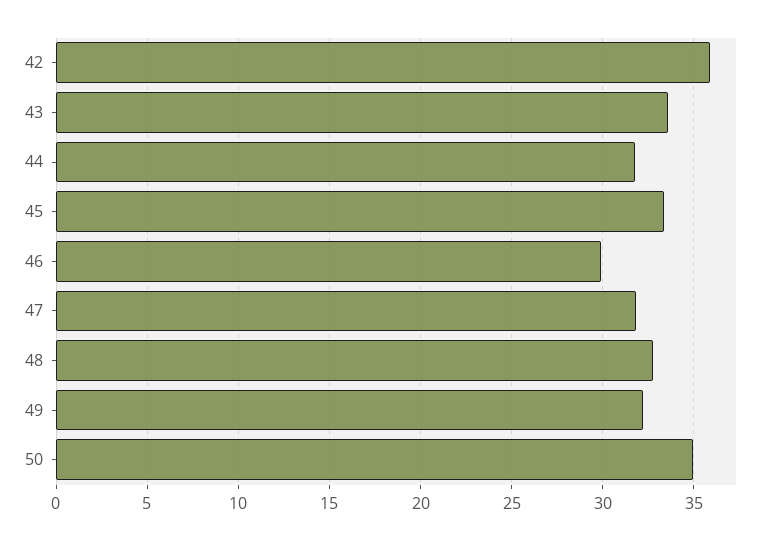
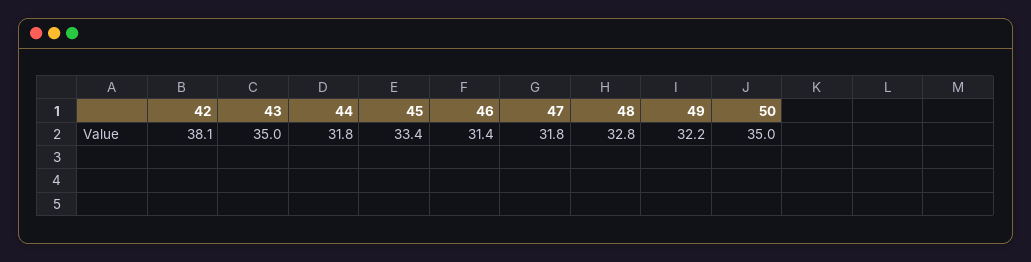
42: 36 -> 38.1
43: 33.5 -> 35
46: 30 -> 31.4

